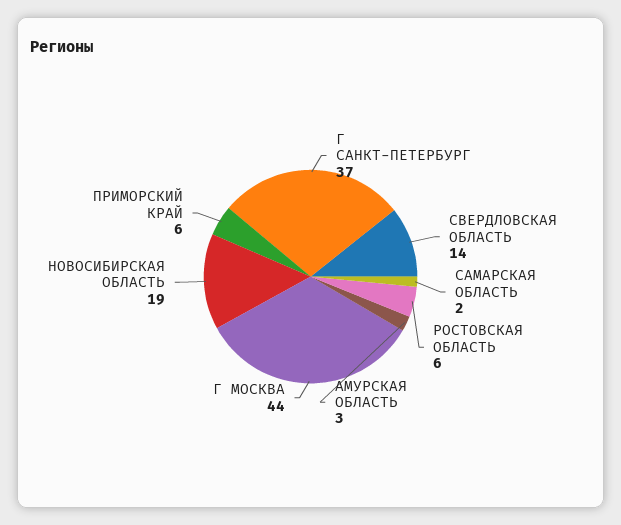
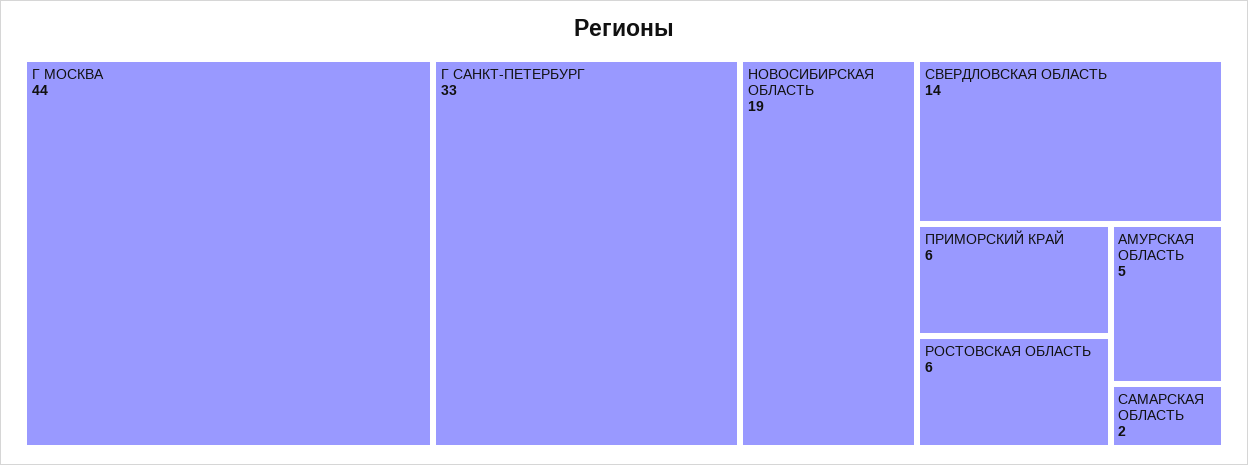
Г САНКТ-ПЕТЕРБУРГ: 37 -> 33
АМУРСКАЯ ОБЛАСТЬ: 3 -> 5

